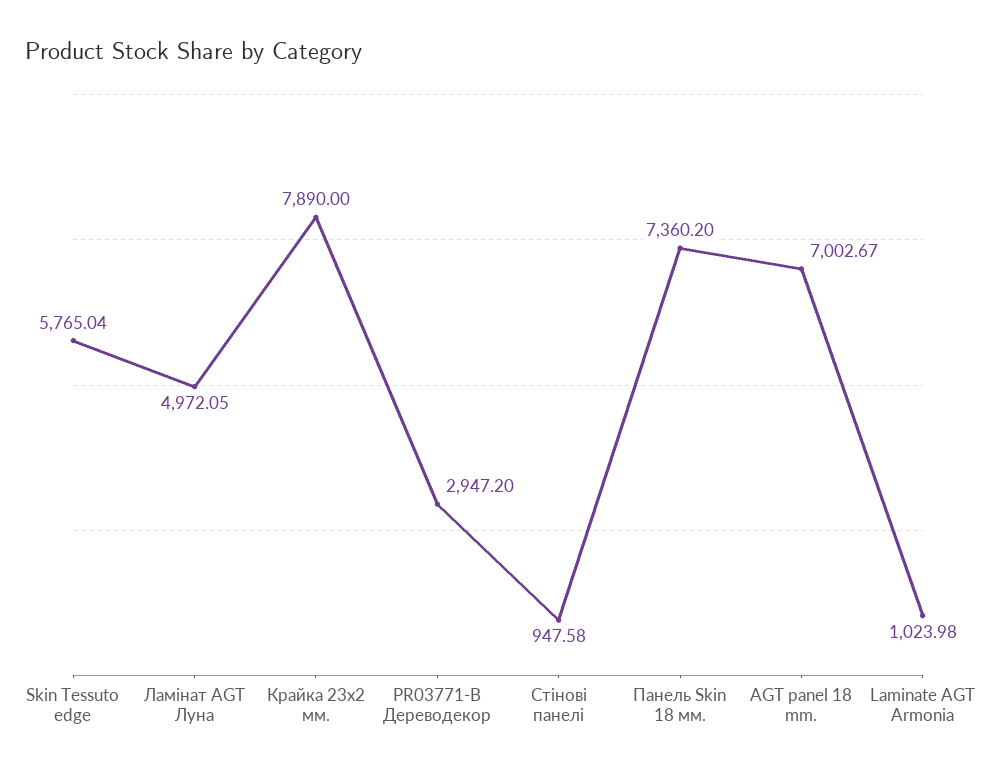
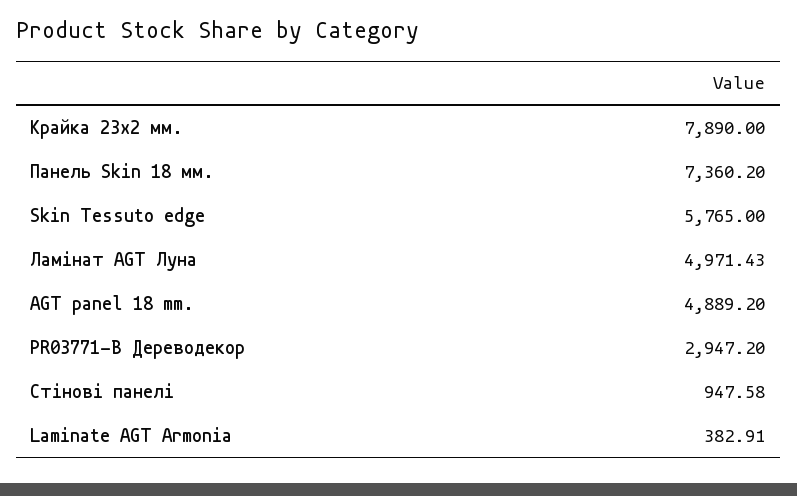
Skin Tessuto edge: 5765.04 -> 5765
Ламінат AGT Луна: 4972.05 -> 4971.43
AGT panel 18 mm.: 7002.67 -> 4889.2
Laminate AGT Armonia: 1023.98 -> 382.91

